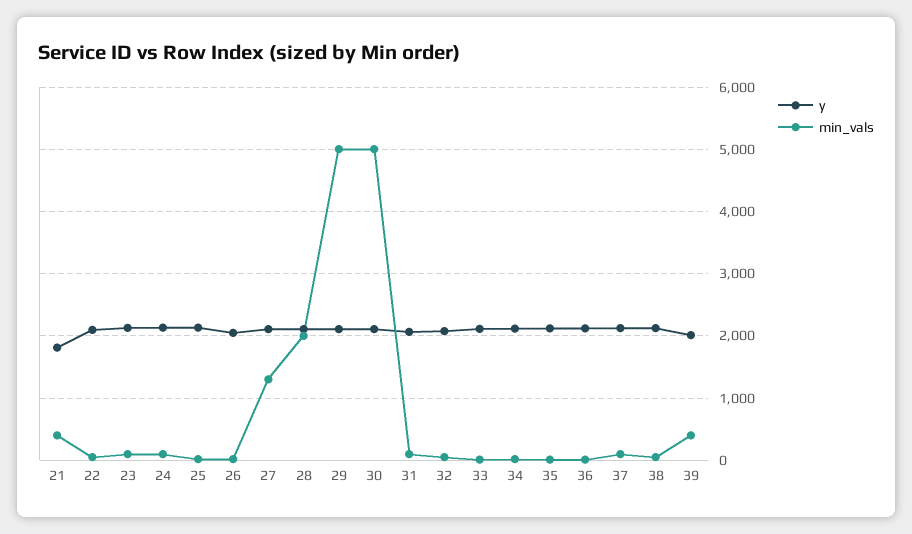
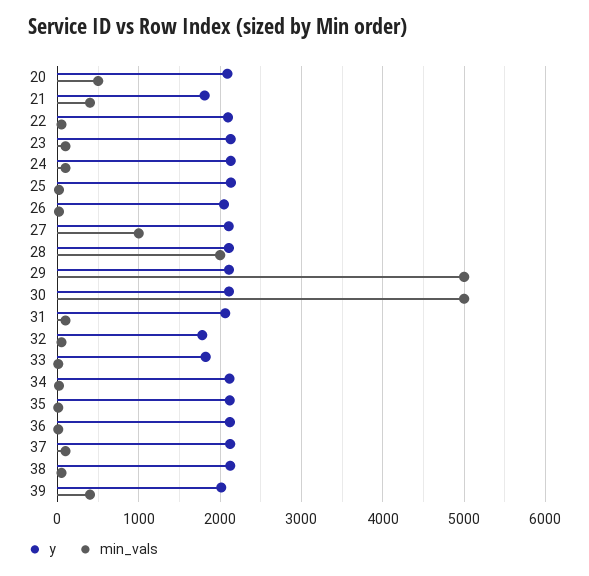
min_vals, 27: 1300 -> 1000
y, 32: 2100 -> 1800
y, 33: 2100 -> 1800
y, 20: none -> 2100
min_vals, 20: none -> 500

